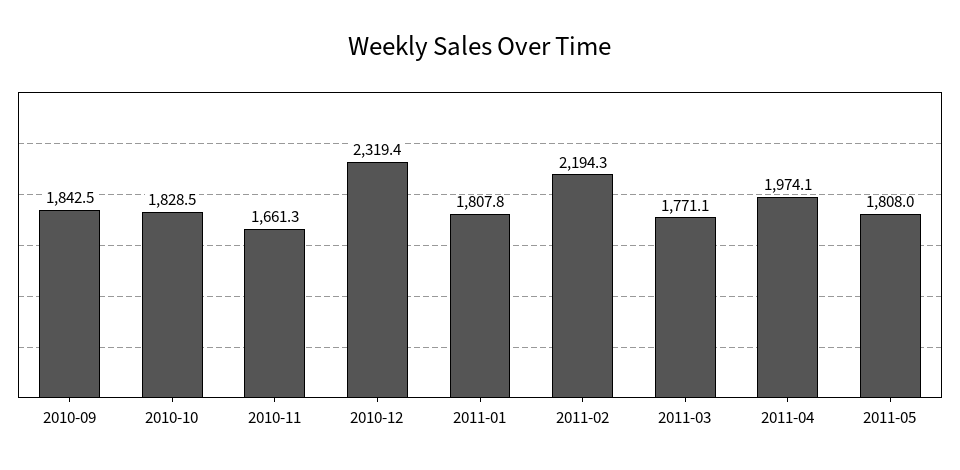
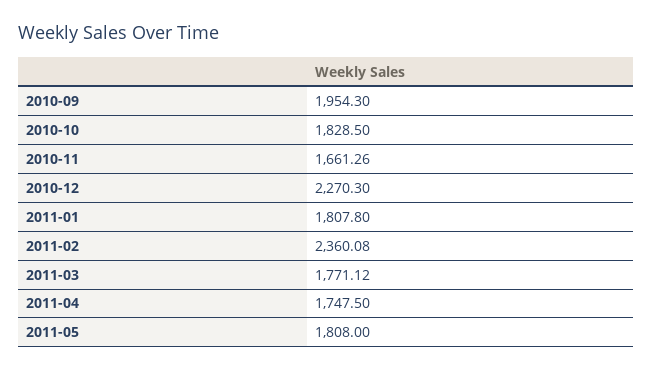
2010-09: 1842.5 -> 1954.3
2010-12: 2319.4 -> 2270.3
2011-02: 2194.3 -> 2360.08
2011-04: 1974.1 -> 1747.5

